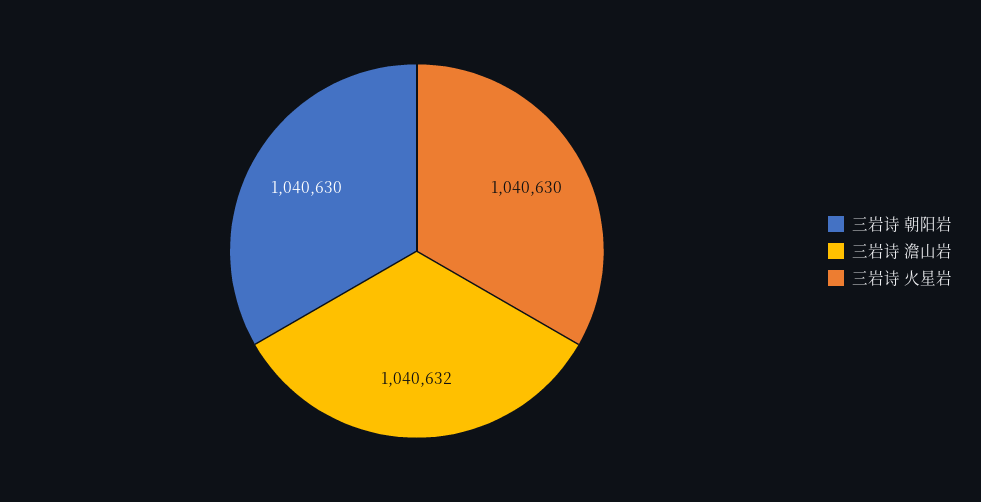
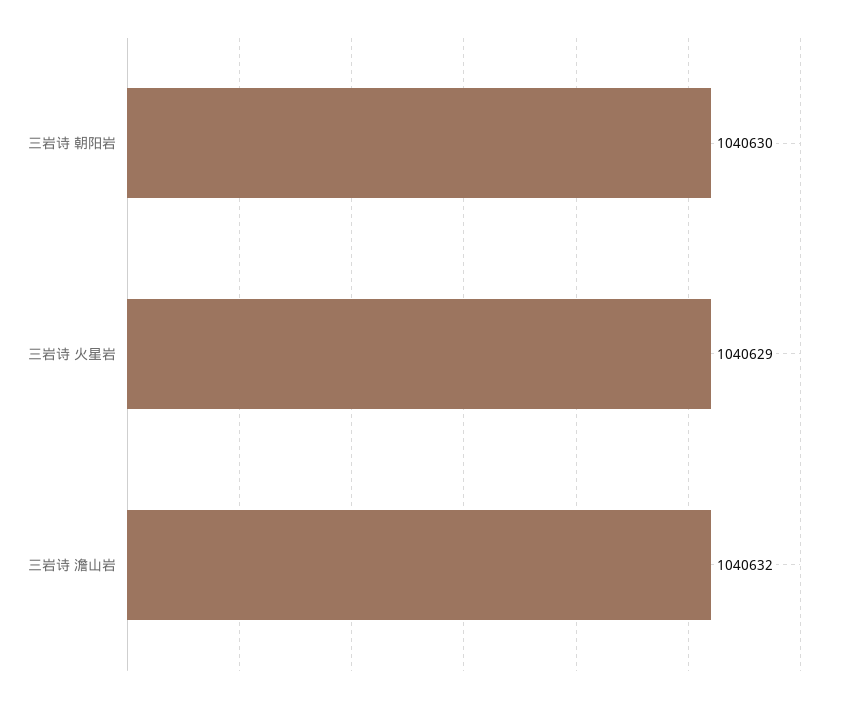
三岩诗 火星岩: 1040630 -> 1040629

